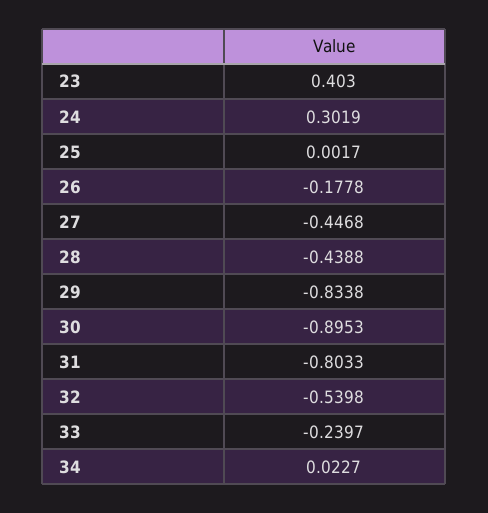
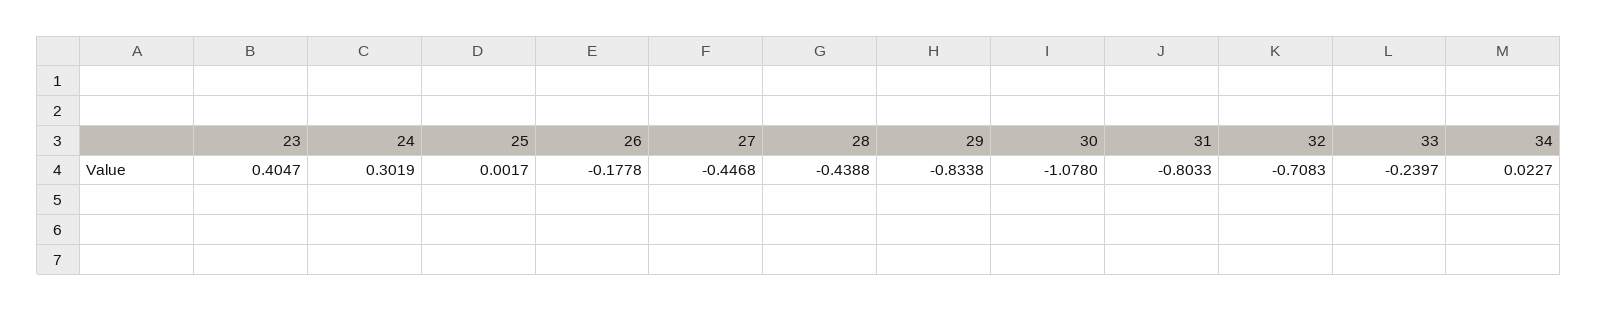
23: 0.403 -> 0.4047
30: -0.8953 -> -1.078
32: -0.5398 -> -0.7083

